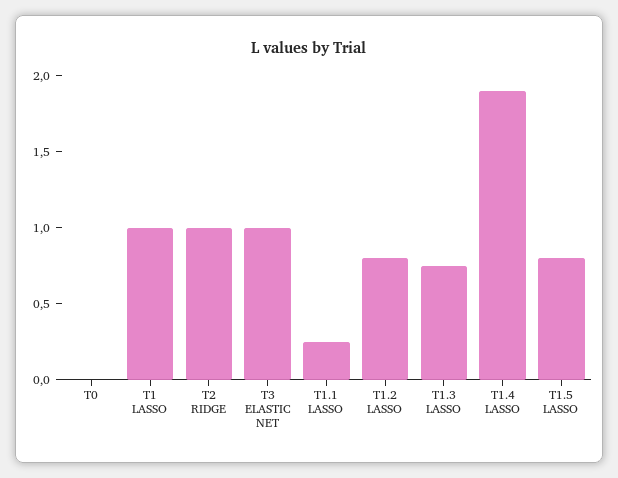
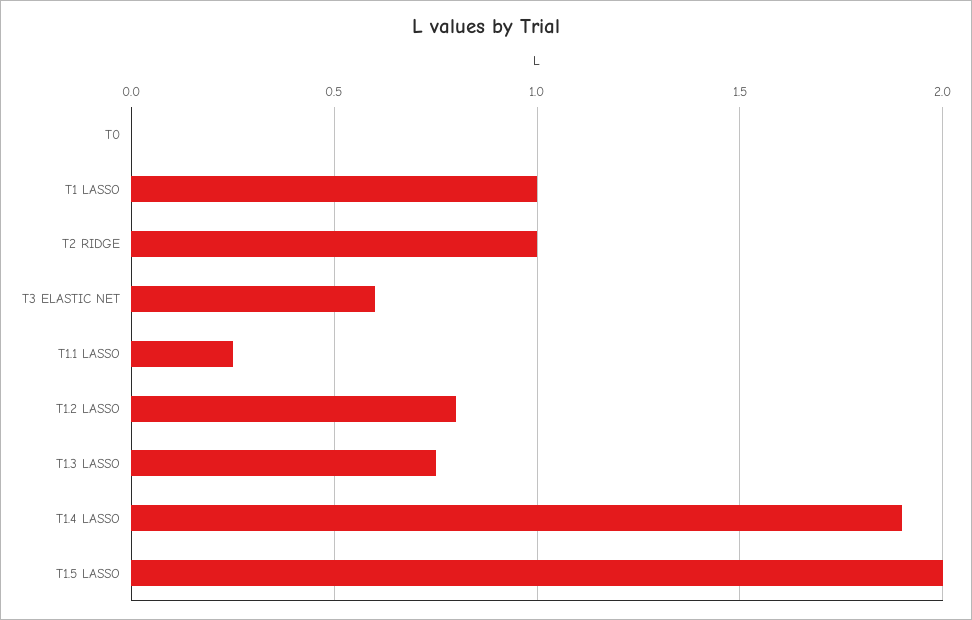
T3 ELASTIC NET: 1 -> 0.6
T1.5 LASSO: 0.8 -> 2

